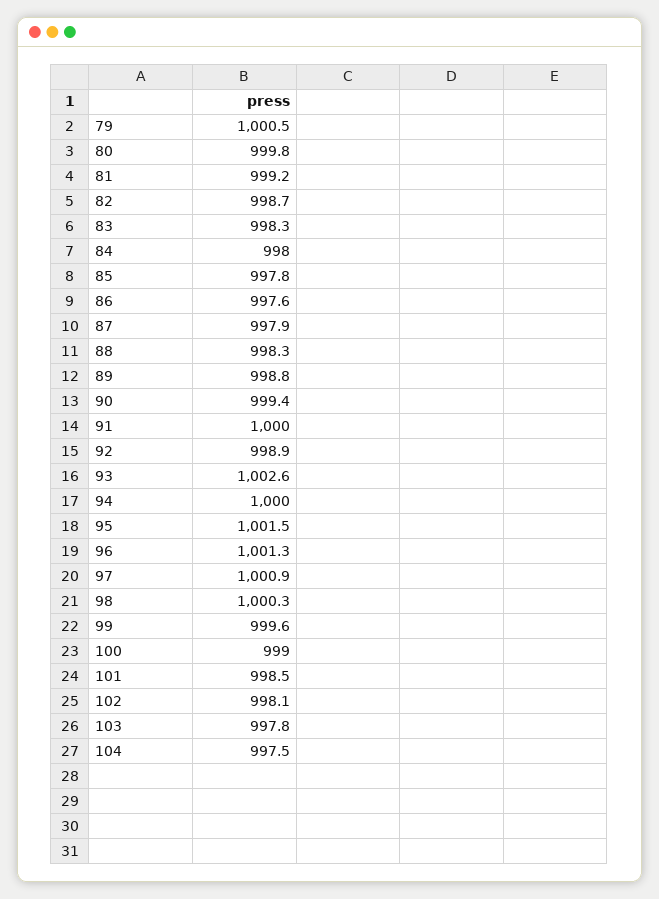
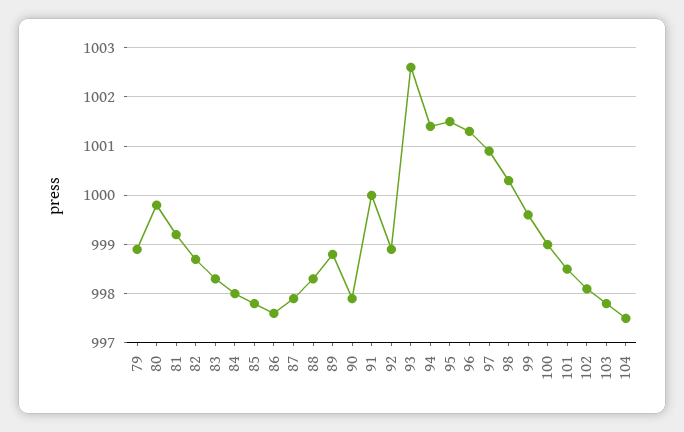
79: 1000.5 -> 999
90: 999.4 -> 998
94: 1000 -> 1001.5

